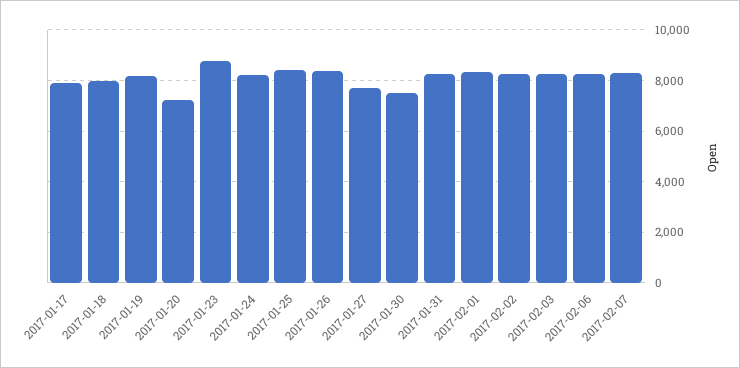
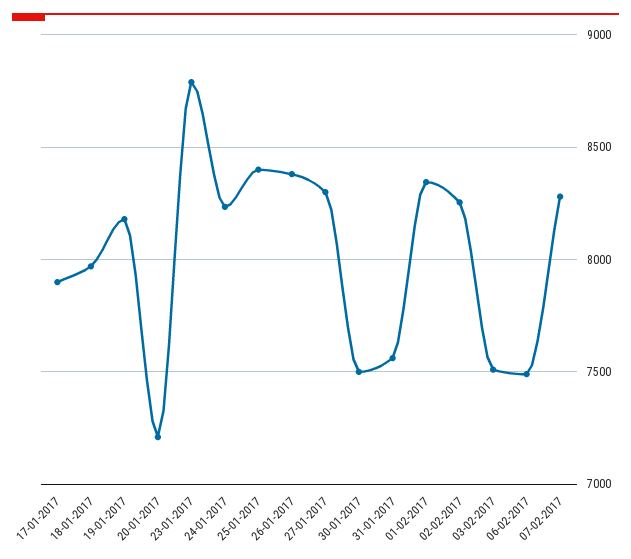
2017-01-27: 7750 -> 8300
2017-01-31: 8250 -> 7550
2017-02-03: 8250 -> 7500
2017-02-06: 8250 -> 7500

